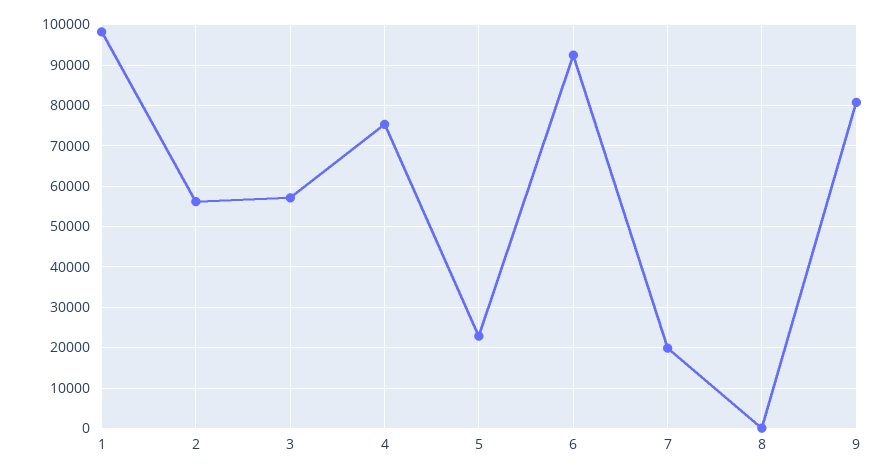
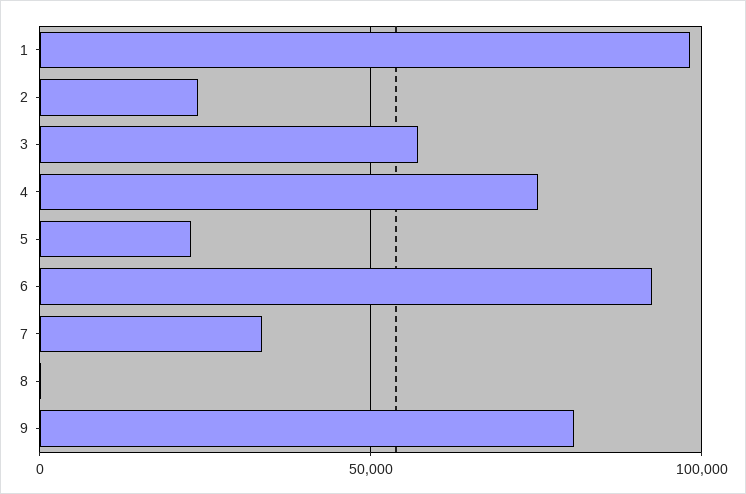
2: 56000 -> 25000
7: 20000 -> 35000

